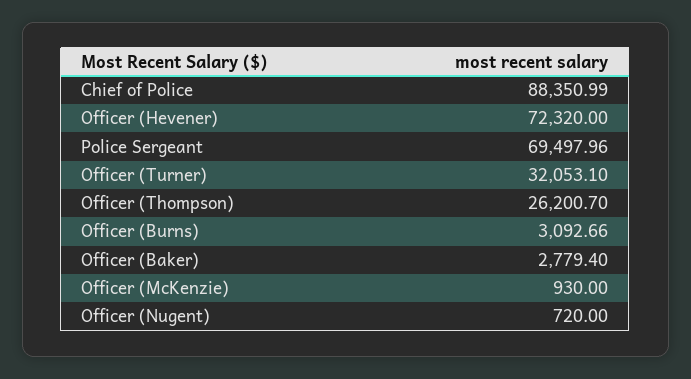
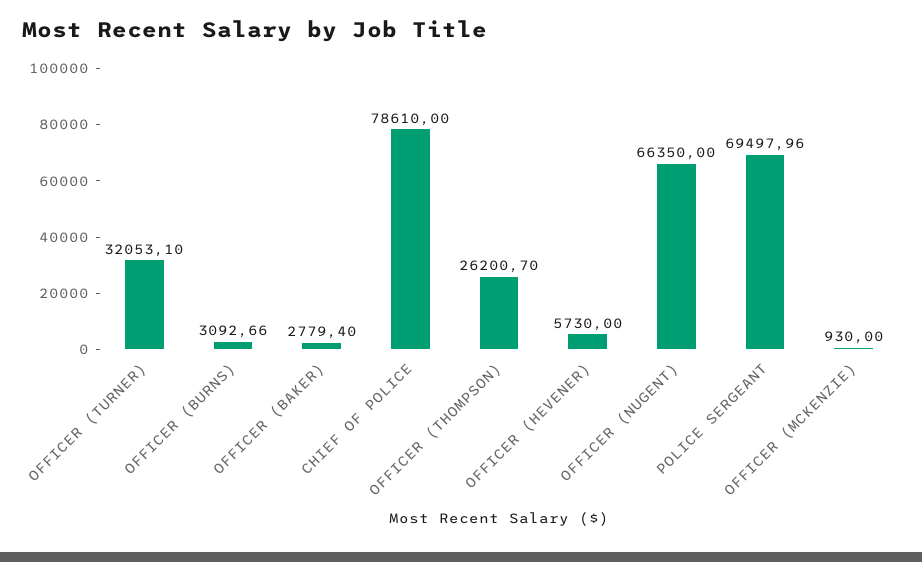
Chief of Police: 88350.99 -> 78610
Officer (Hevener): 72320 -> 5730
Officer (Nugent): 720 -> 66350

